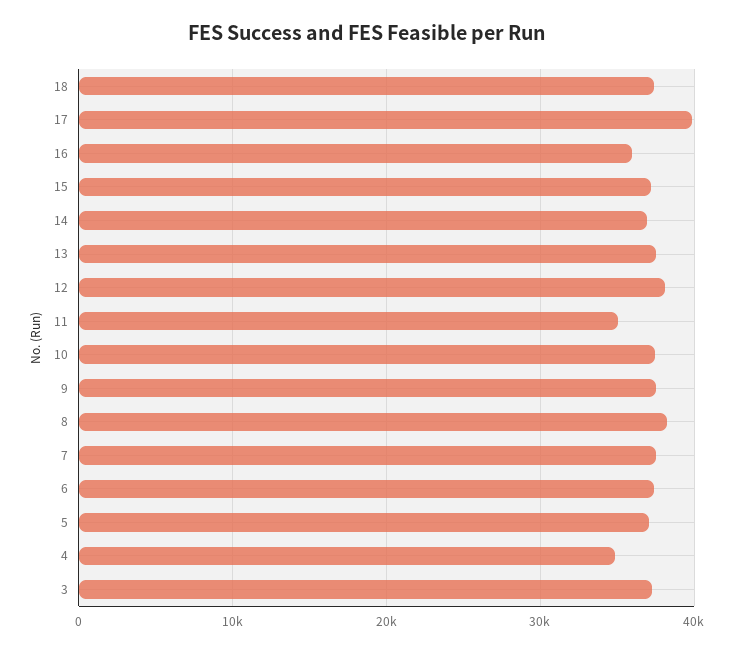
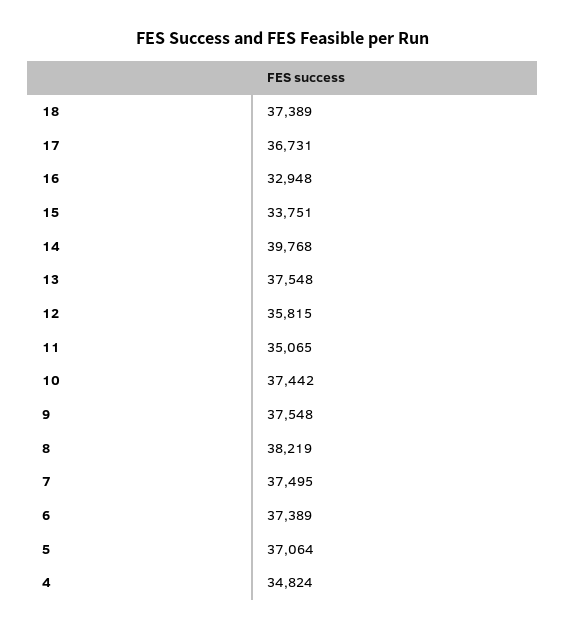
17: 40000 -> 36731
16: 36000 -> 32948
15: 37000 -> 33751
14: 37000 -> 39768
12: 38000 -> 35815
3: 37000 -> none

